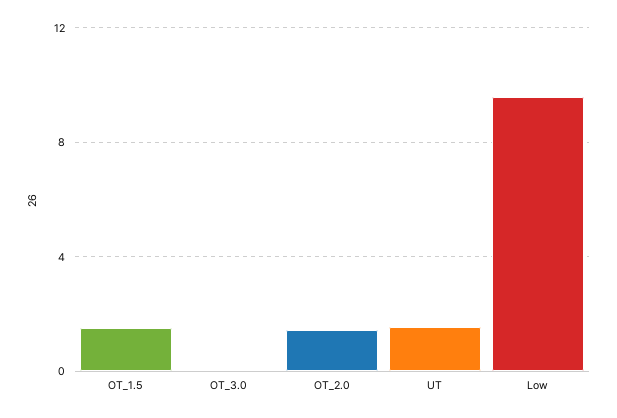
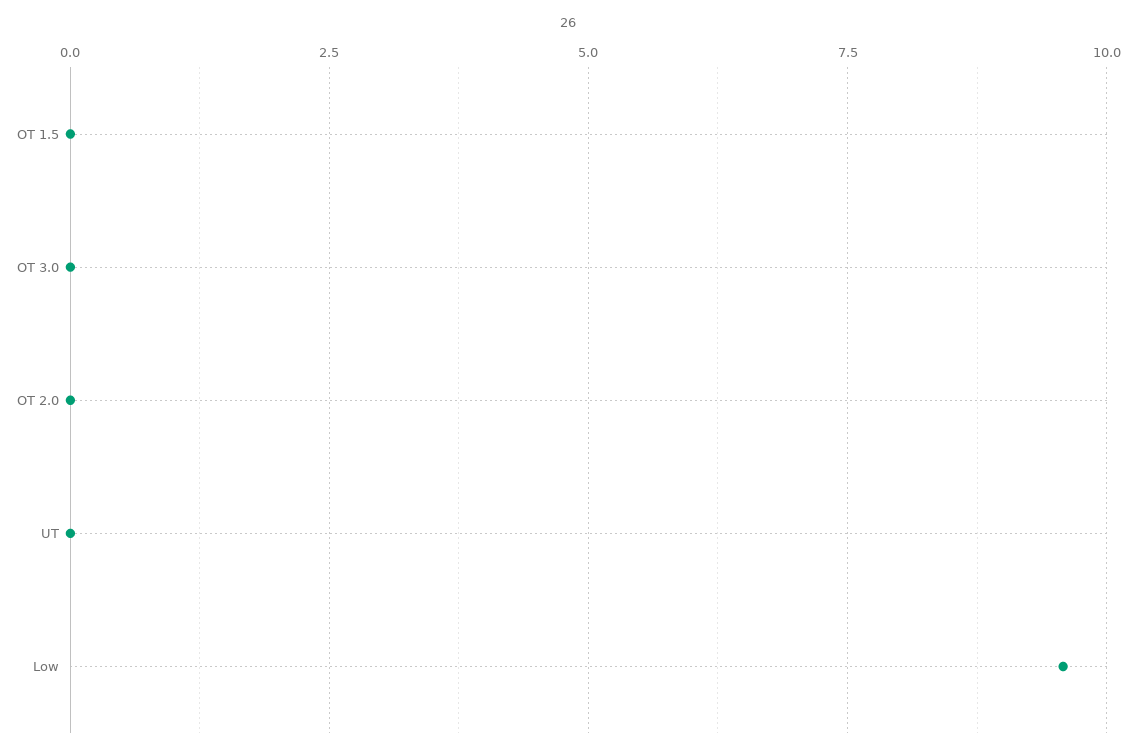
OT_1.5: 1.5 -> 0
OT_2.0: 1.5 -> 0
UT: 1.5 -> 0

